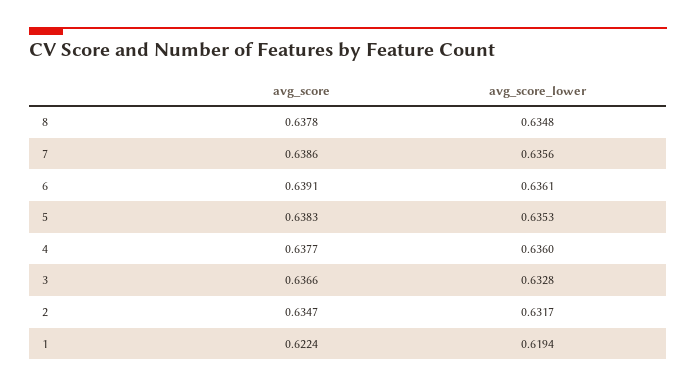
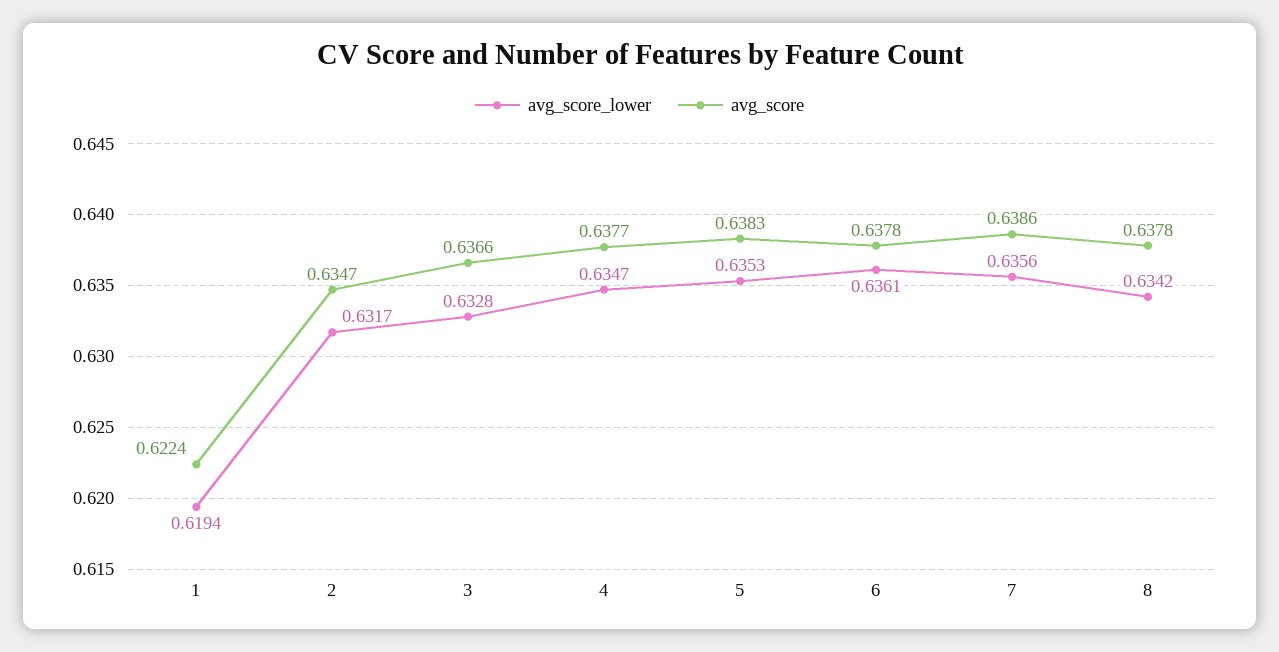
avg_score_lower, 8: 0.6348 -> 0.6342
avg_score, 6: 0.6391 -> 0.6378
avg_score_lower, 4: 0.636 -> 0.6347

